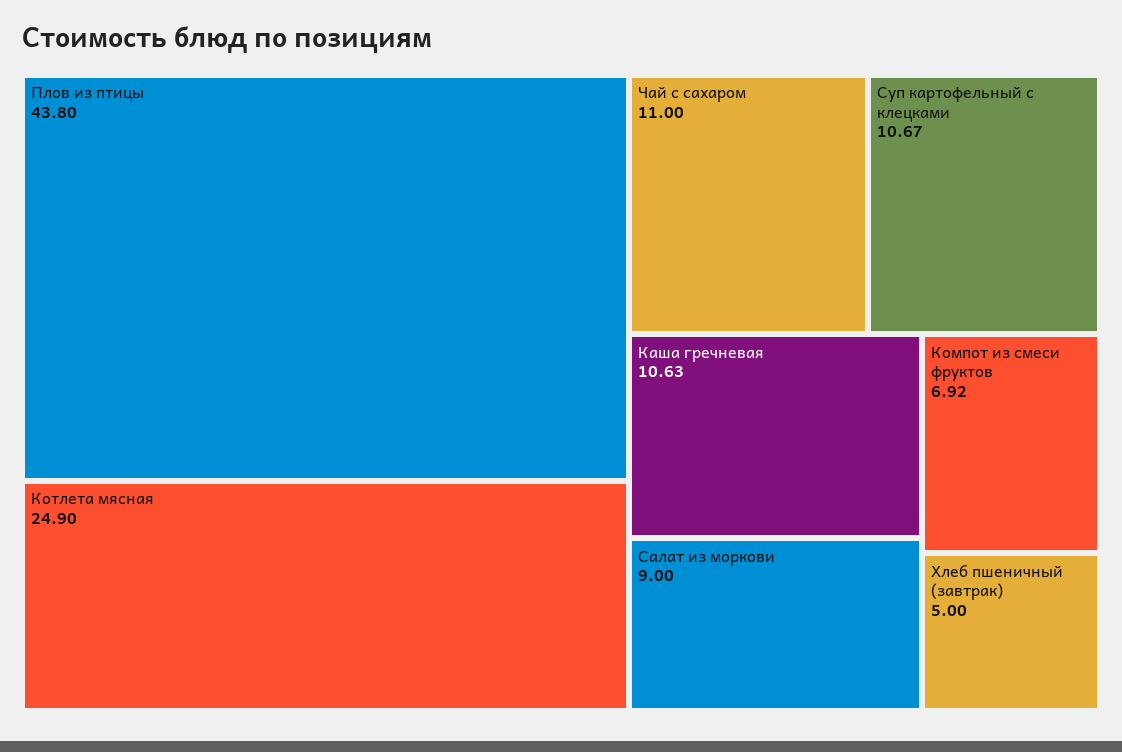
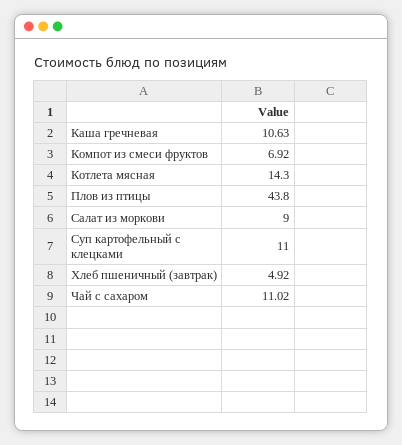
Котлета мясная: 24.9 -> 14.3
Чай с сахаром: 11 -> 11.02
Суп картофельный с клецками: 10.67 -> 11
Хлеб пшеничный (завтрак): 5 -> 4.92

